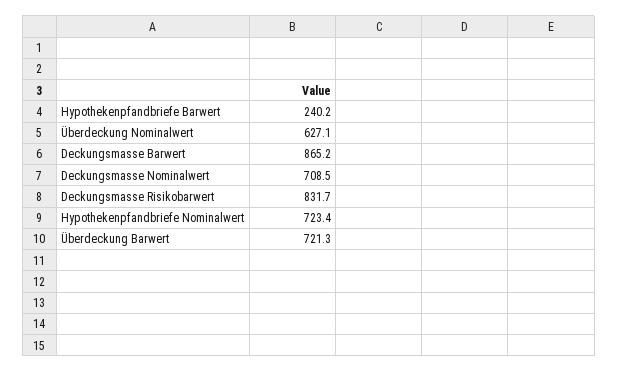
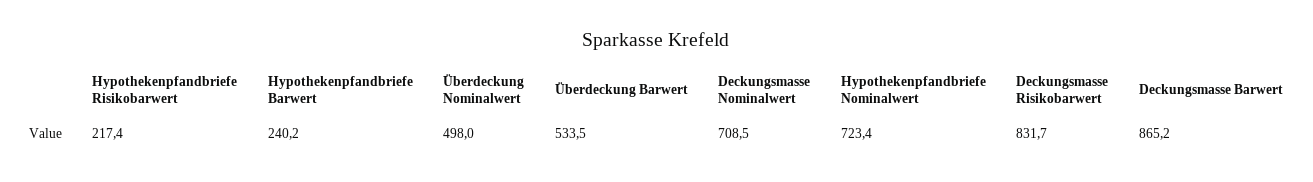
Überdeckung Nominalwert: 627.1 -> 498
Überdeckung Barwert: 721.3 -> 533.5
Hypothekenpfandbriefe Risikobarwert: none -> 217.4

